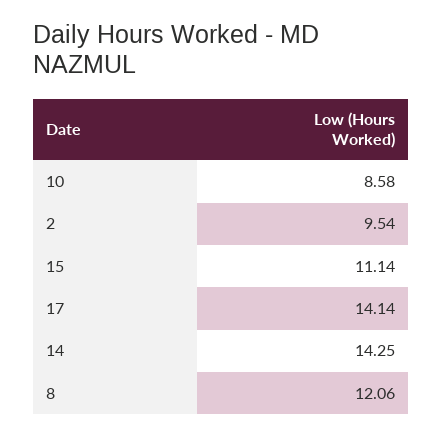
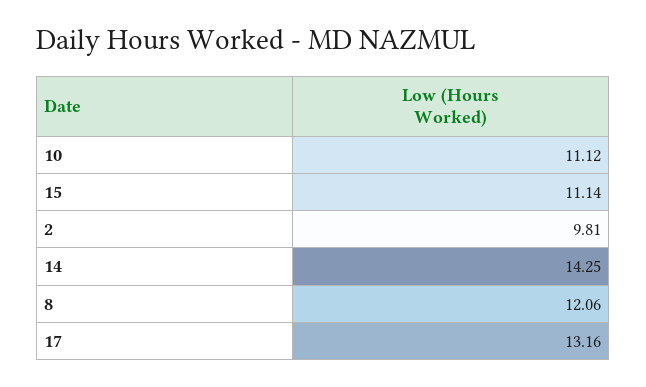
10: 8.58 -> 11.12
2: 9.54 -> 9.81
17: 14.14 -> 13.16

